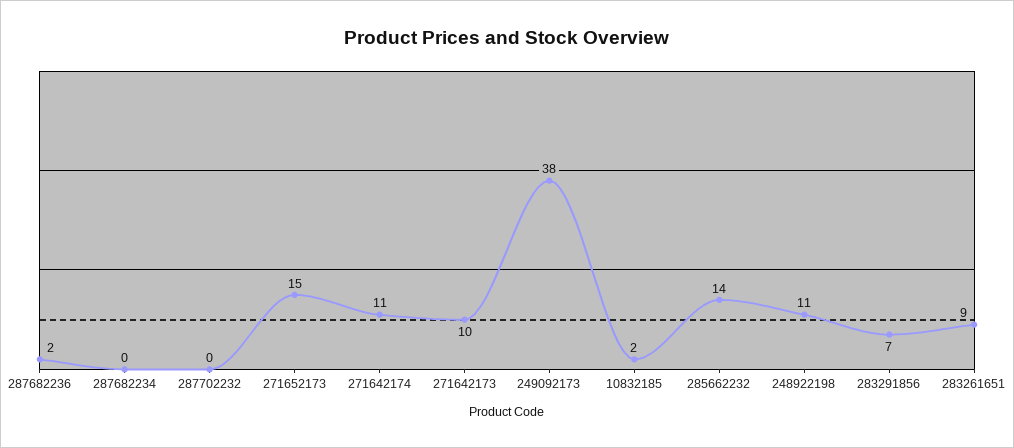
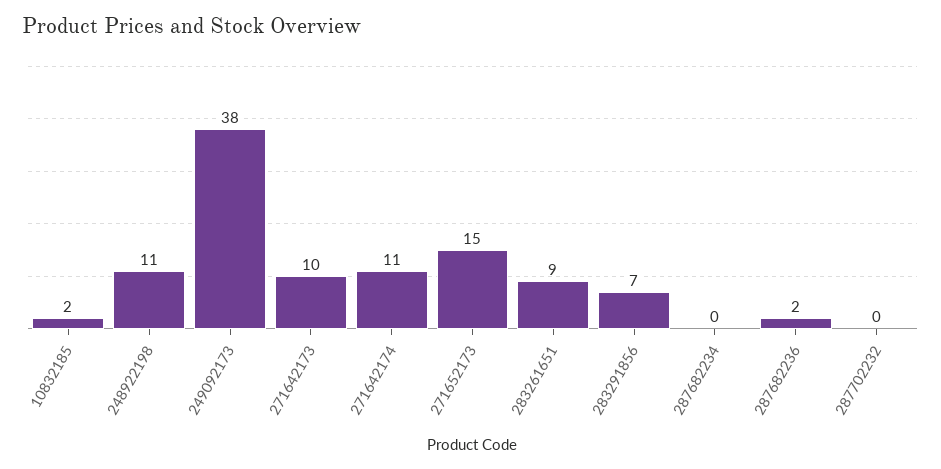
285662232: 14 -> none

